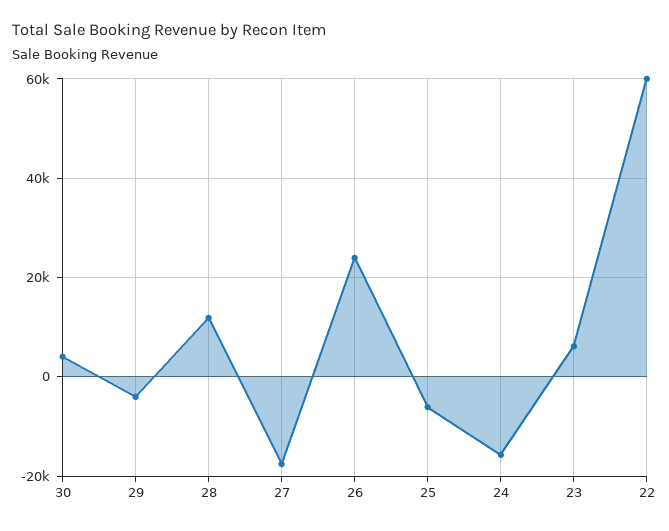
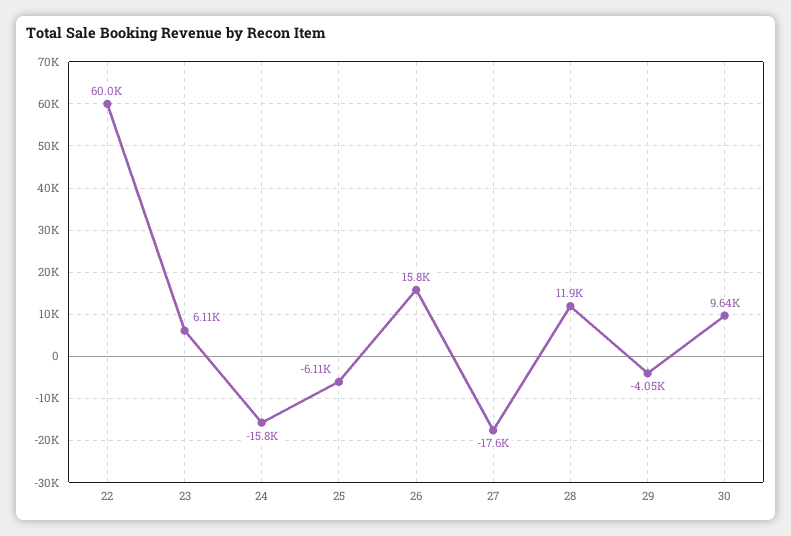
30: 4000 -> 9640
26: 24000 -> 15800

